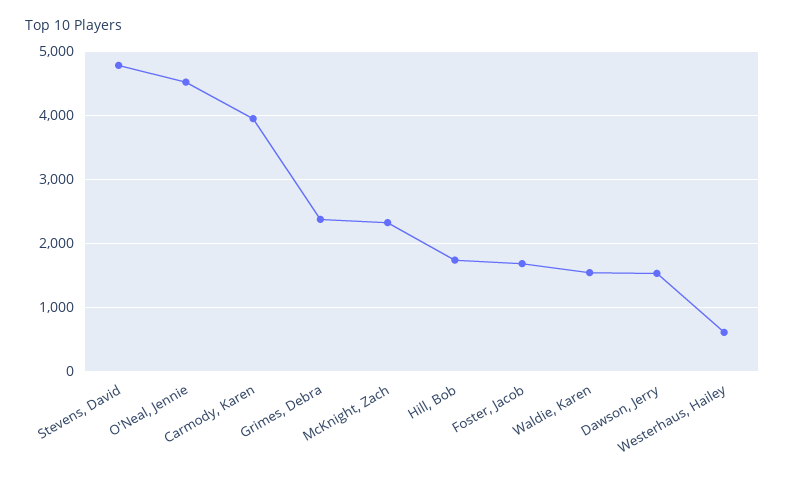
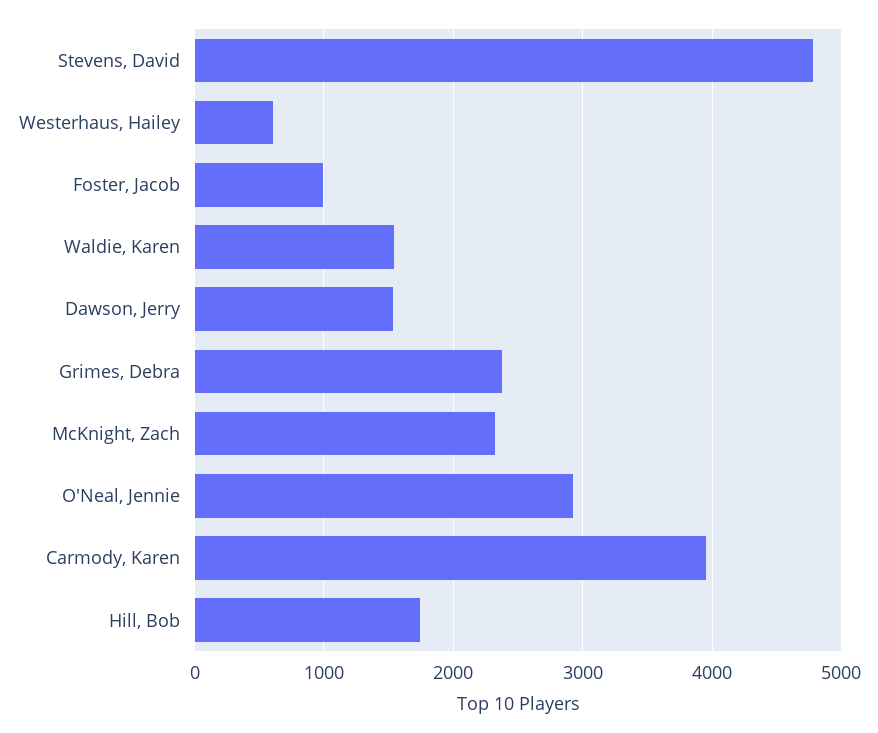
O'Neal, Jennie: 4500 -> 2900
Foster, Jacob: 1700 -> 1000

